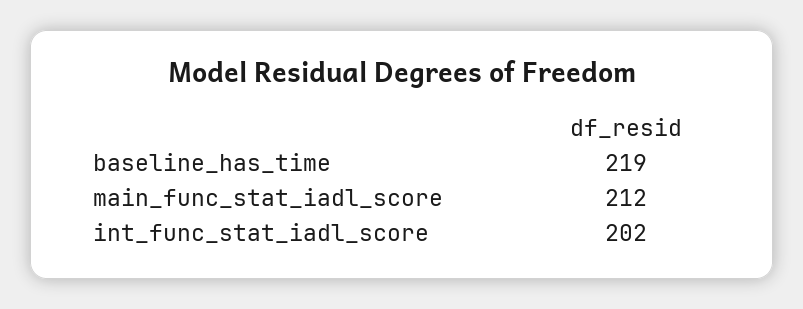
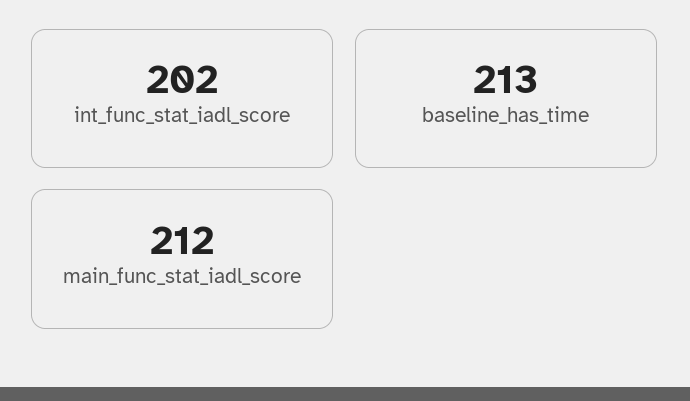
baseline_has_time: 219 -> 213

